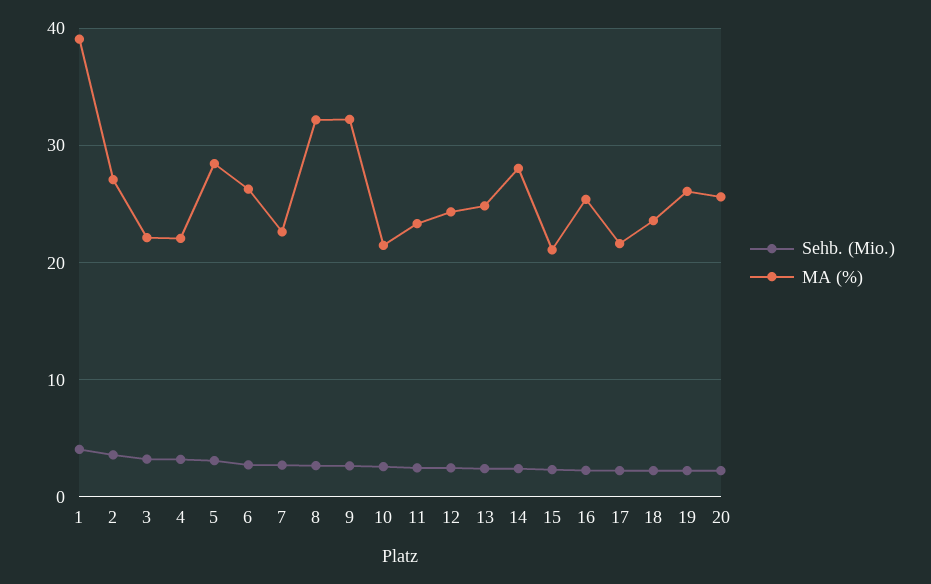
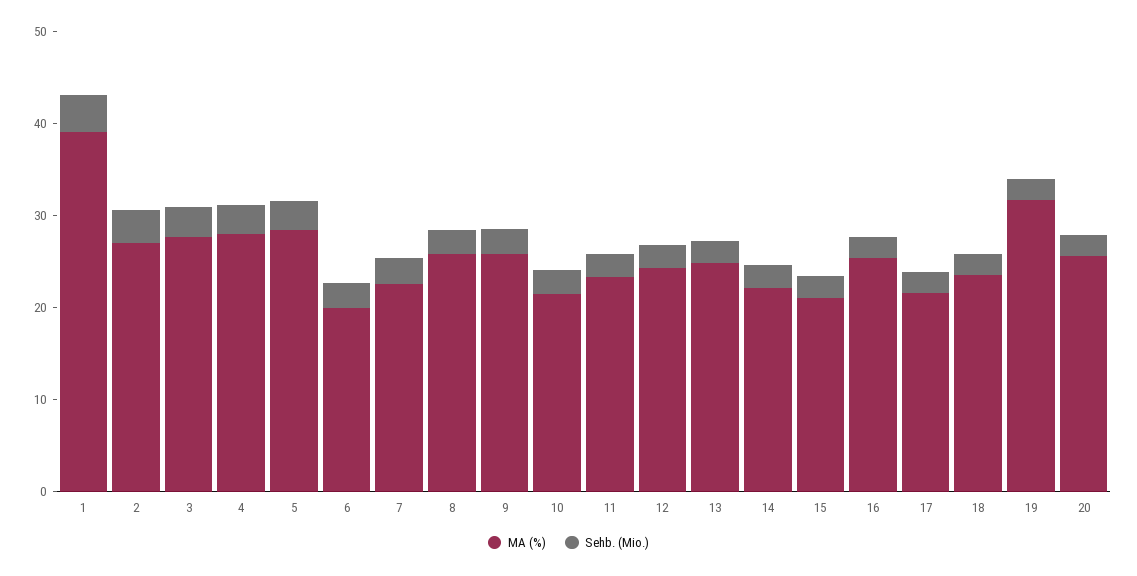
MA (%), 3: 22 -> 28
MA (%), 4: 22 -> 28
MA (%), 6: 26 -> 20
MA (%), 8: 32 -> 26
MA (%), 9: 32 -> 26
MA (%), 14: 28 -> 22
MA (%), 19: 26 -> 32

